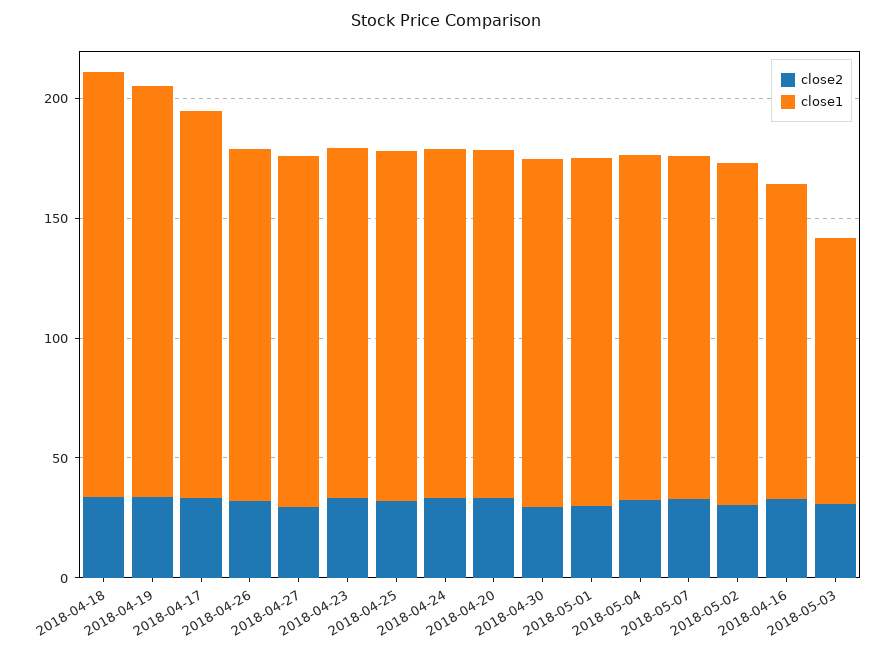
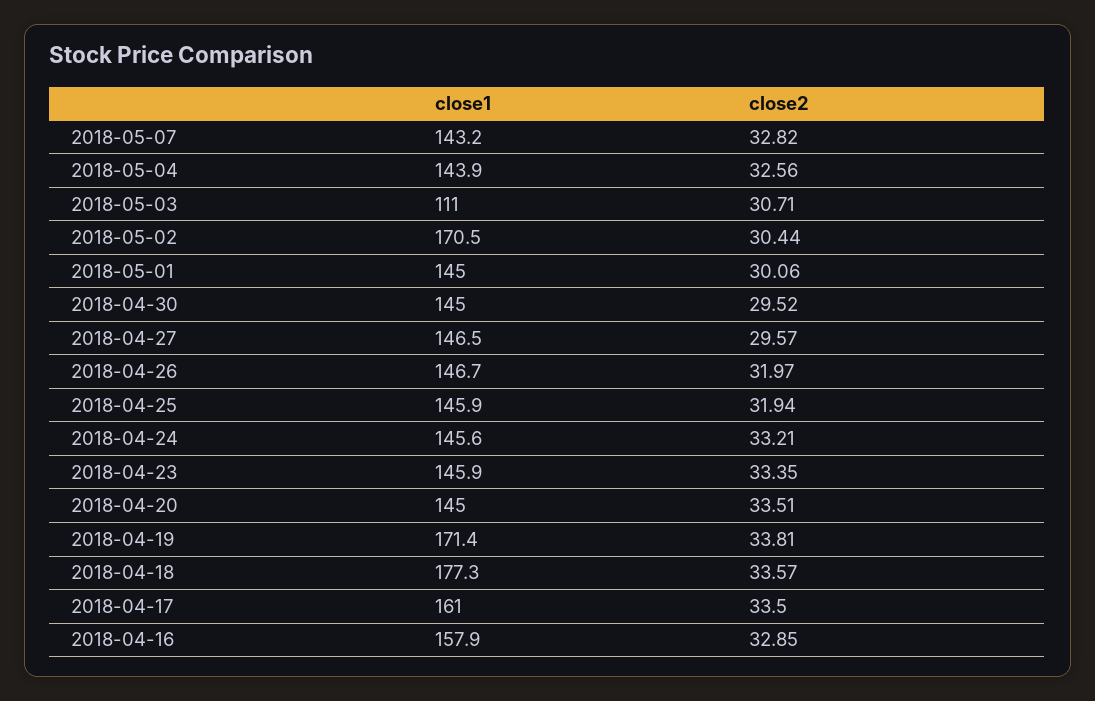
close1, 2018-05-02: 140 -> 170.5
close1, 2018-04-16: 130 -> 157.9

